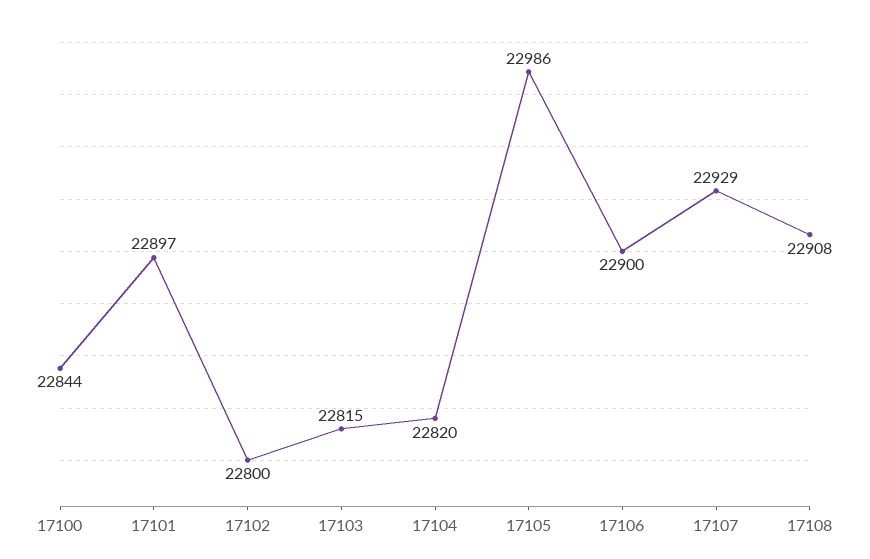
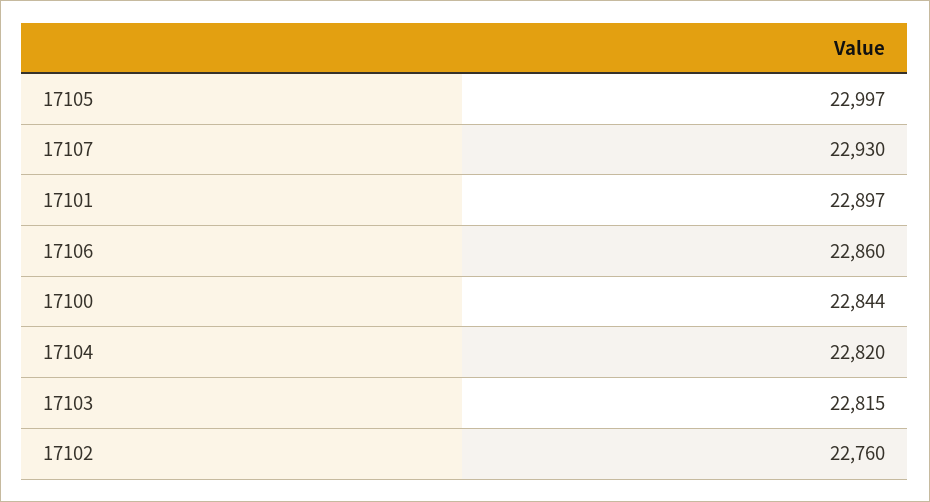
17102: 22800 -> 22760
17105: 22986 -> 22997
17106: 22900 -> 22860
17107: 22929 -> 22930
17108: 22908 -> none

